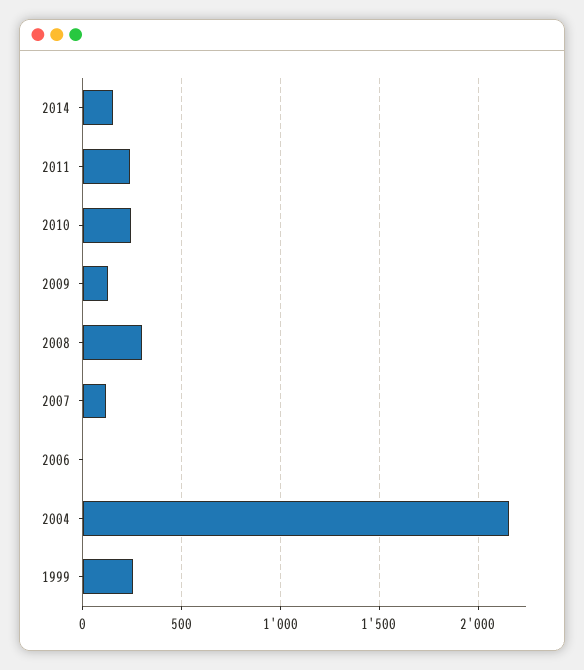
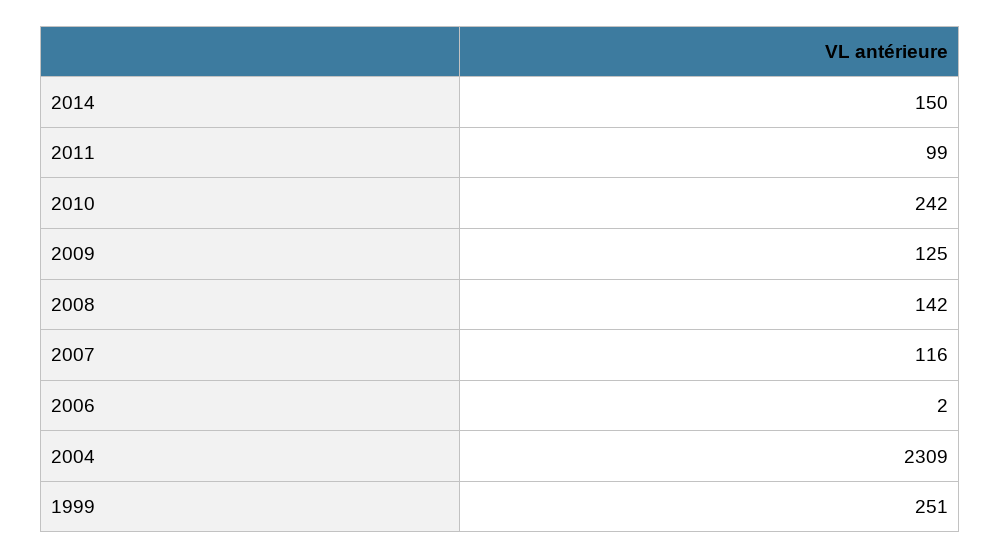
2011: 250 -> 99
2008: 300 -> 142
2004: 2150 -> 2309

